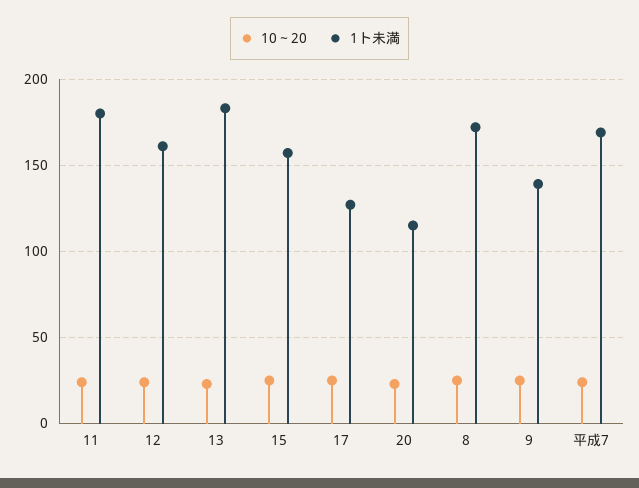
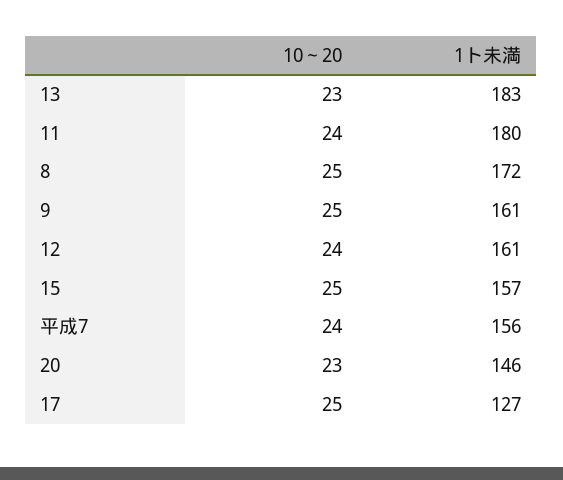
1ト未満, 20: 115 -> 146
1ト未満, 9: 140 -> 161
1ト未満, 平成7: 170 -> 156

